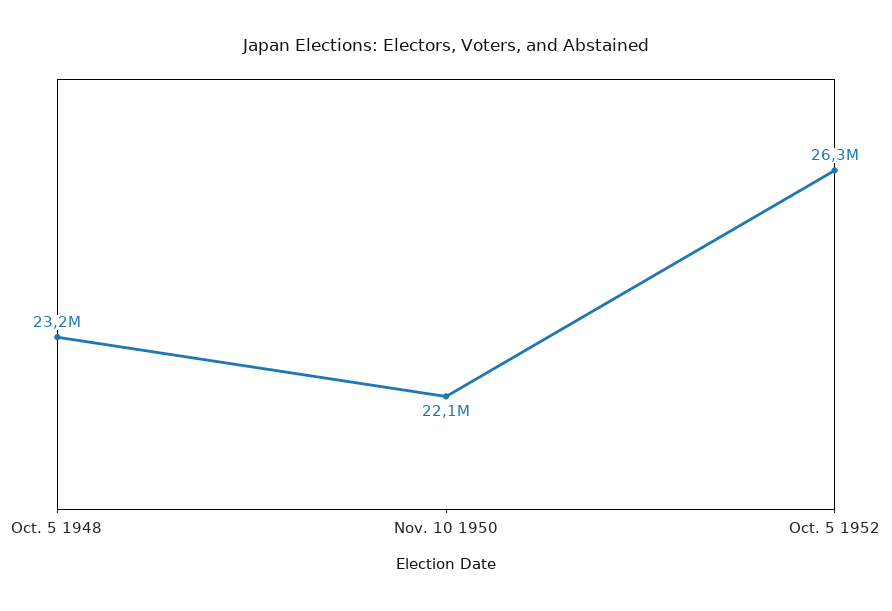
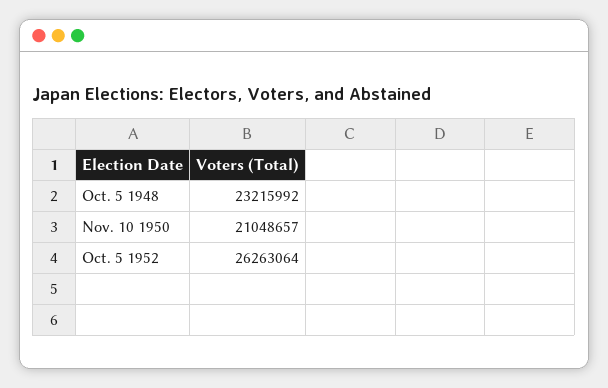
Nov. 10 1950: 22100000 -> 21048657

